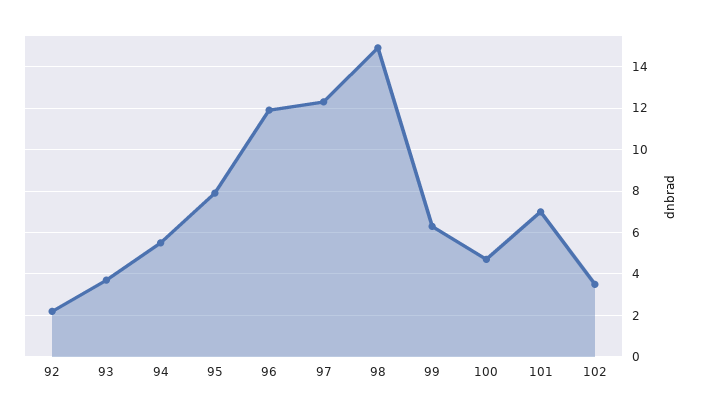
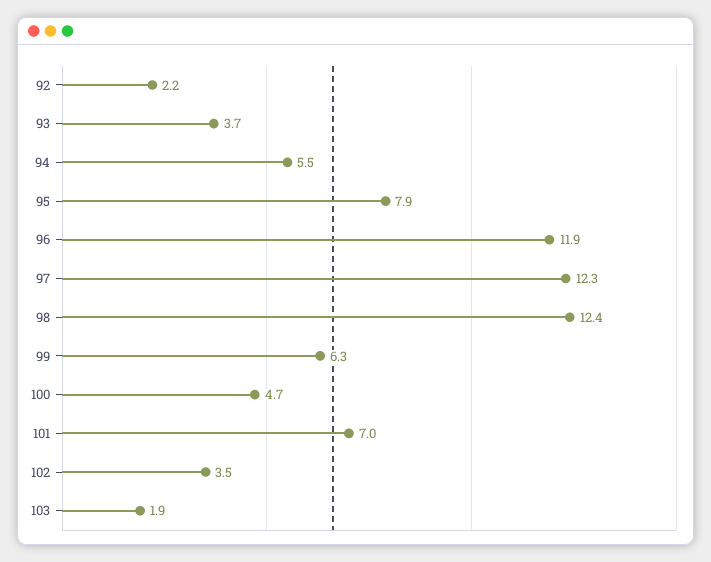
98: 15 -> 12.4
103: none -> 1.9

